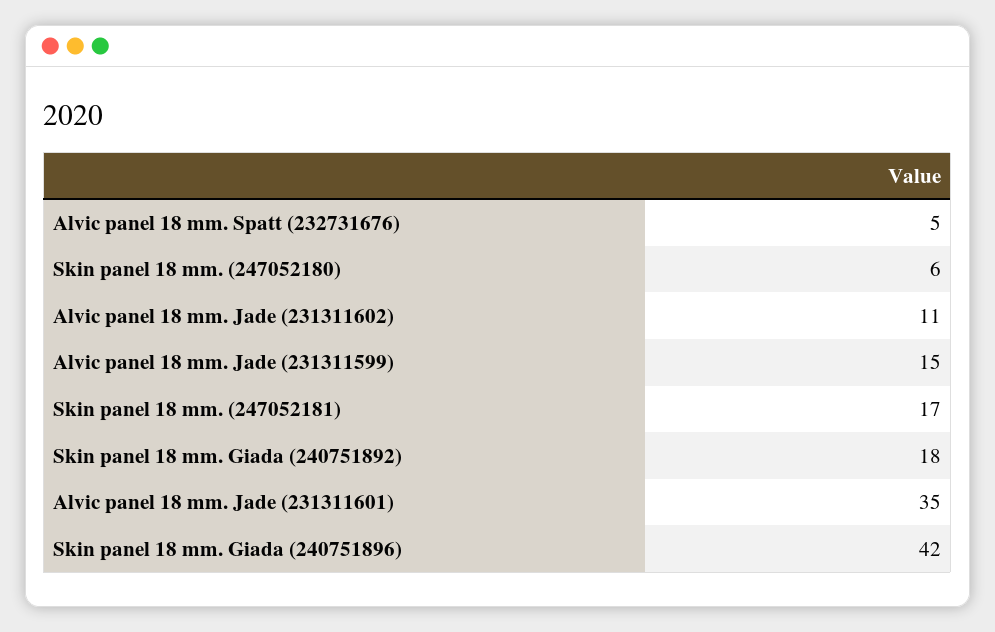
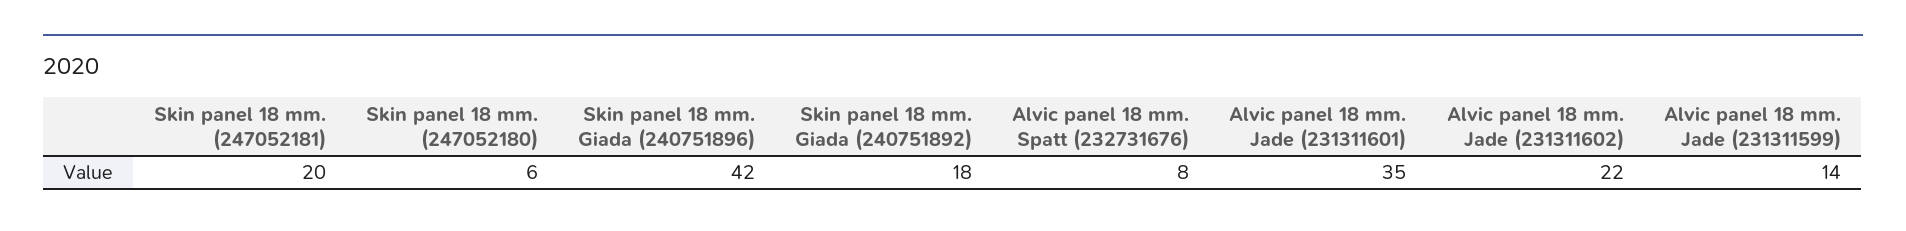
Alvic panel 18 mm. Spatt (232731676): 5 -> 8
Alvic panel 18 mm. Jade (231311602): 11 -> 22
Alvic panel 18 mm. Jade (231311599): 15 -> 14
Skin panel 18 mm. (247052181): 17 -> 20

